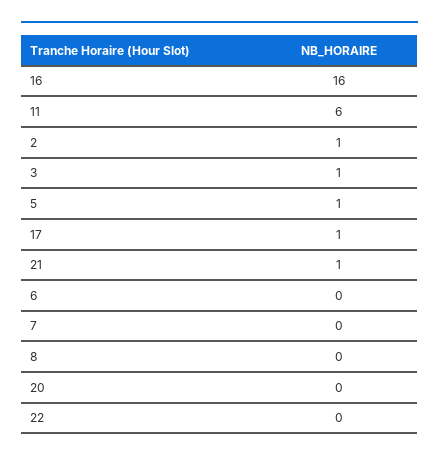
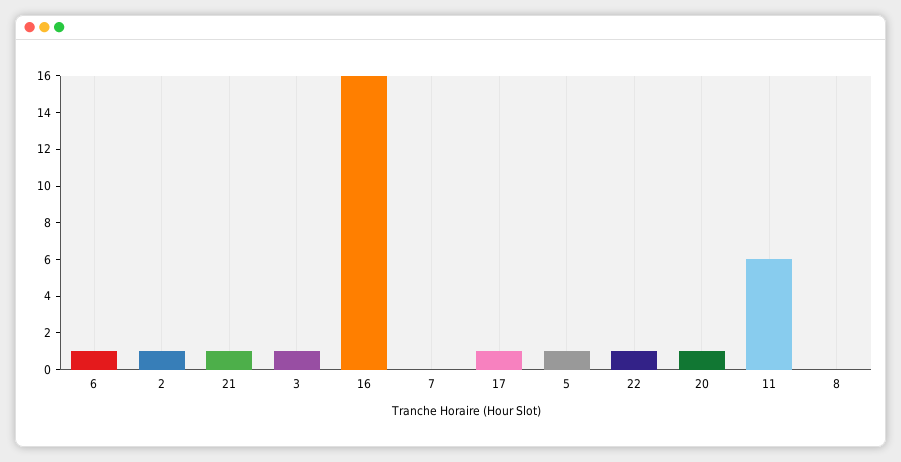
6: 0 -> 1
20: 0 -> 1
22: 0 -> 1

